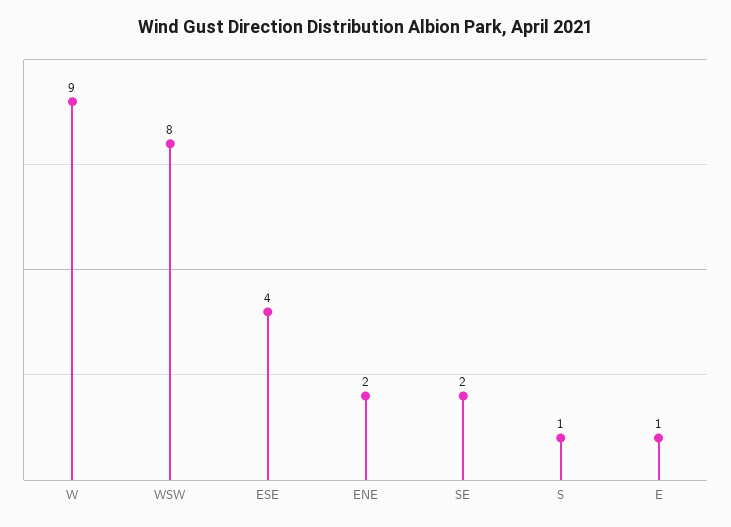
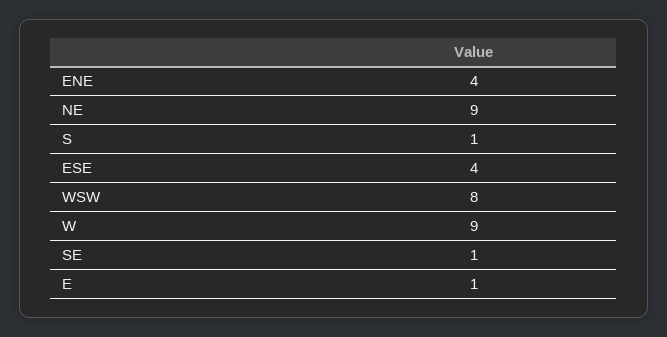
ENE: 2 -> 4
SE: 2 -> 1
NE: none -> 9

